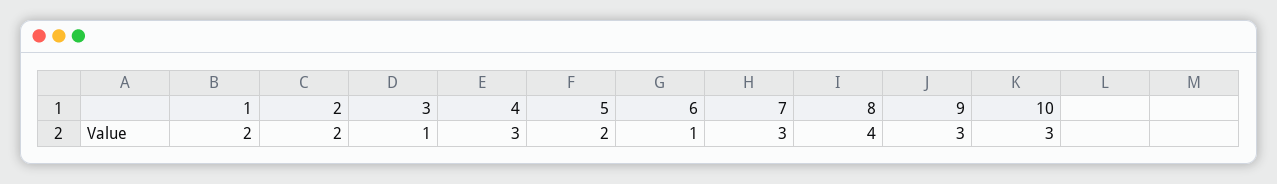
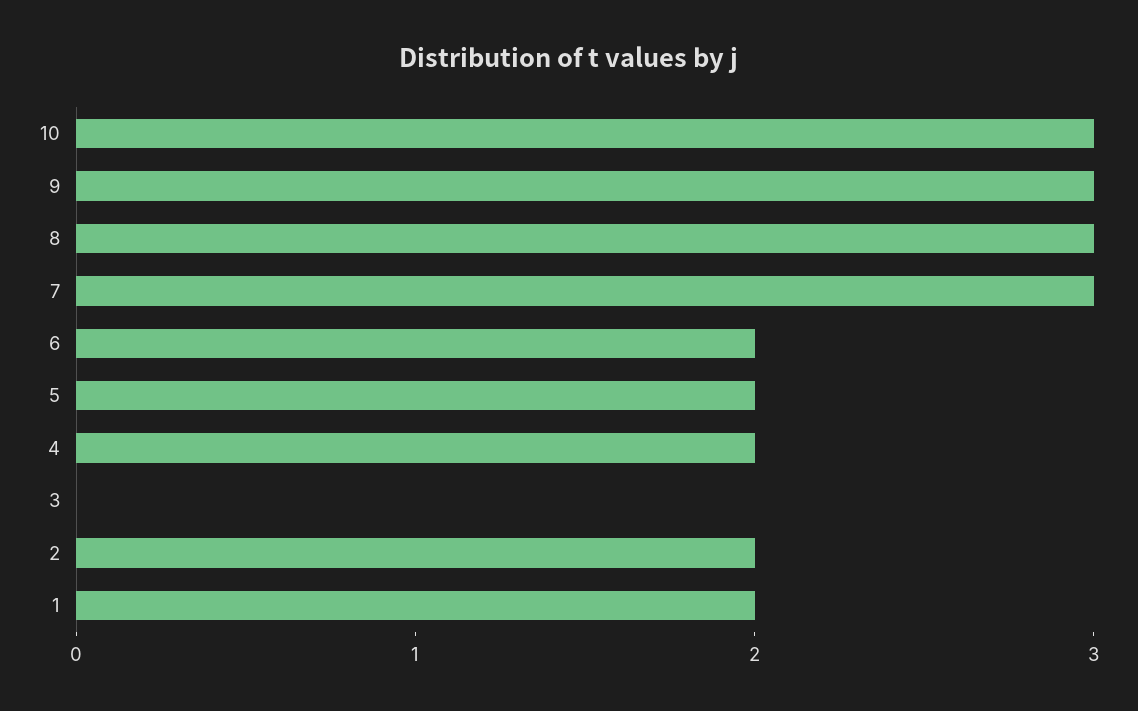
3: 1 -> 0
4: 3 -> 2
6: 1 -> 2
8: 4 -> 3

